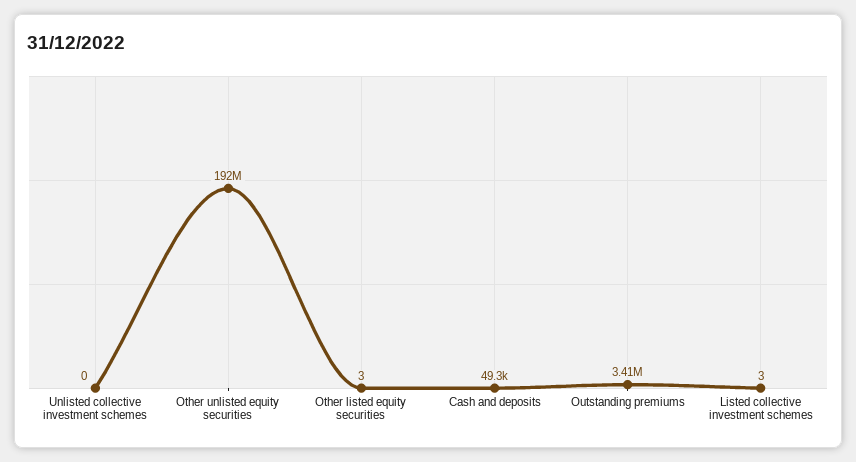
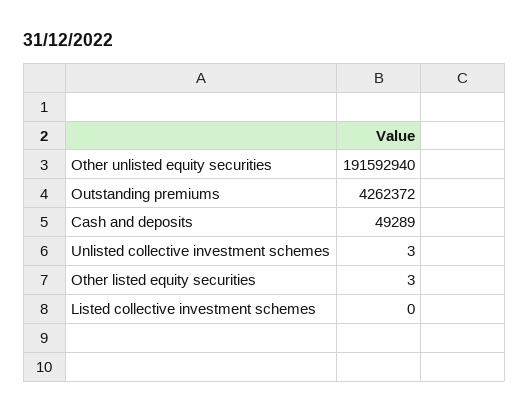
Unlisted collective investment schemes: 0 -> 3
Outstanding premiums: 3410000 -> 4262372
Listed collective investment schemes: 3 -> 0

